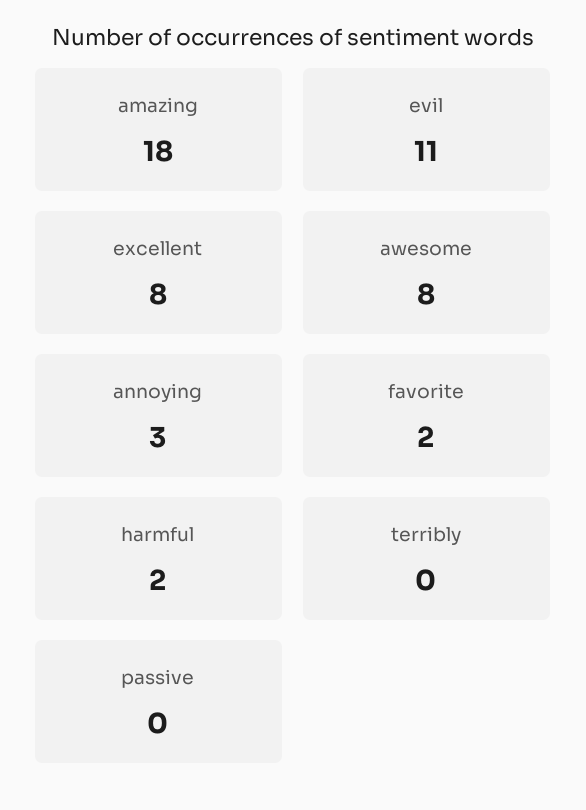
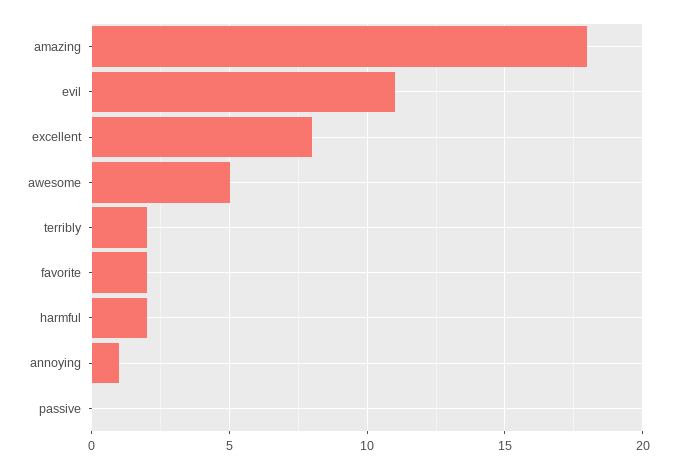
awesome: 8 -> 5
annoying: 3 -> 1
terribly: 0 -> 2

